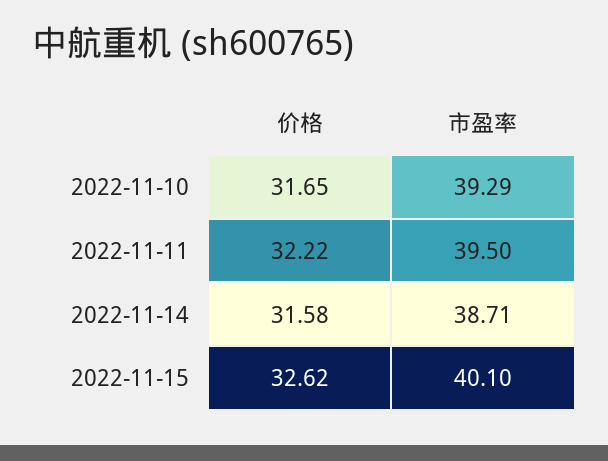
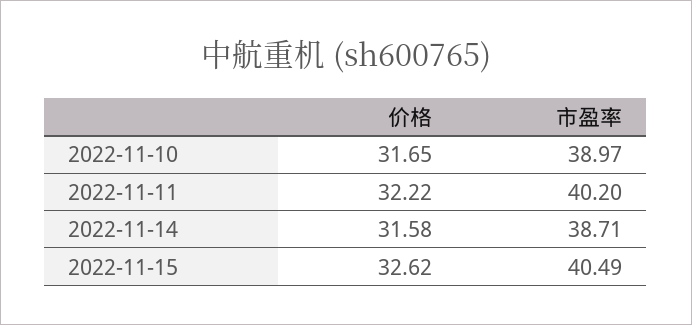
市盈率, 2022-11-10: 39.29 -> 38.97
市盈率, 2022-11-11: 39.5 -> 40.2
市盈率, 2022-11-15: 40.1 -> 40.49

